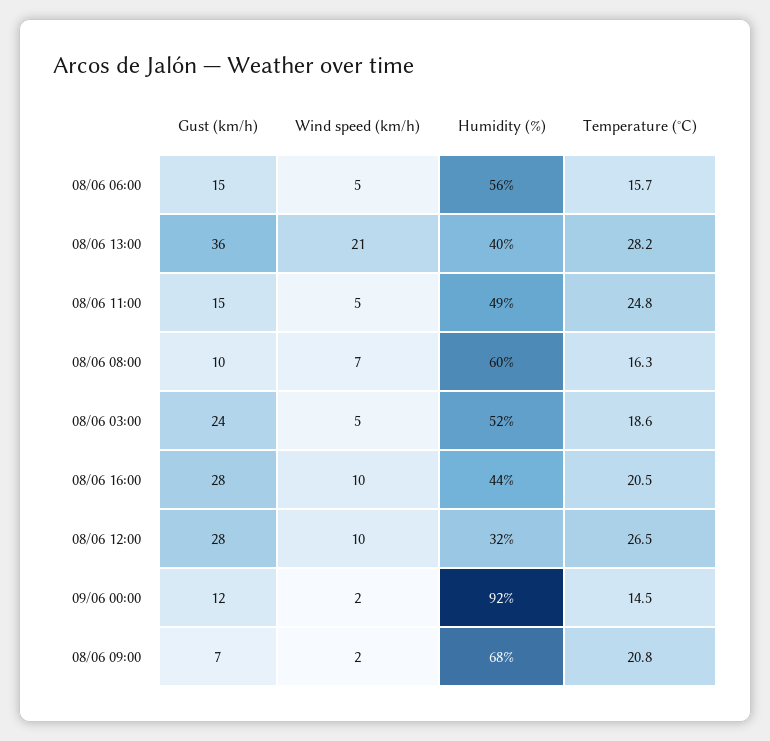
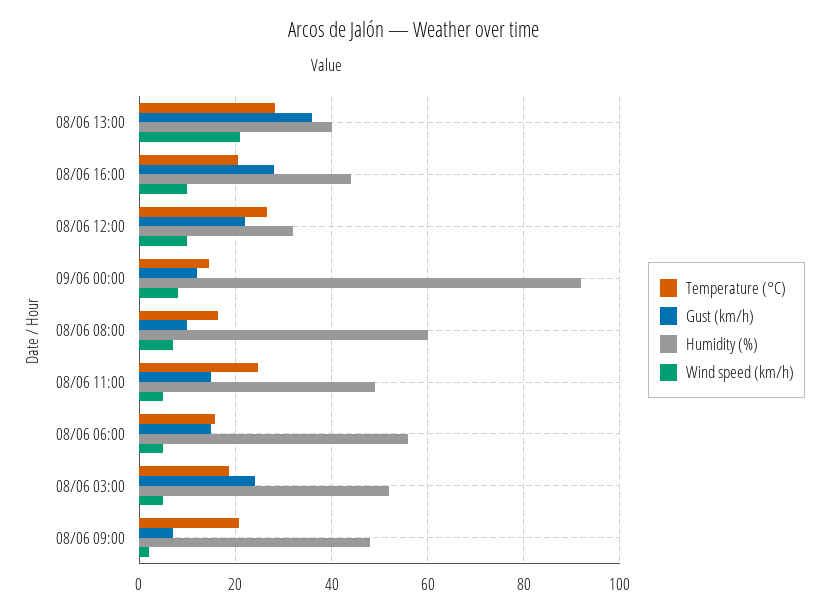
Gust (km/h), 08/06 12:00: 28 -> 22
Wind speed (km/h), 09/06 00:00: 2 -> 8
Humidity (%), 08/06 09:00: 68 -> 48

